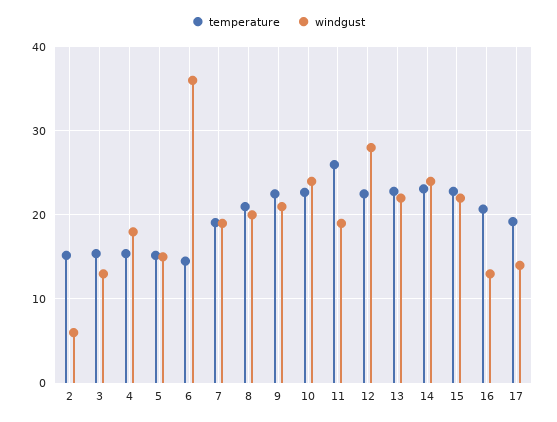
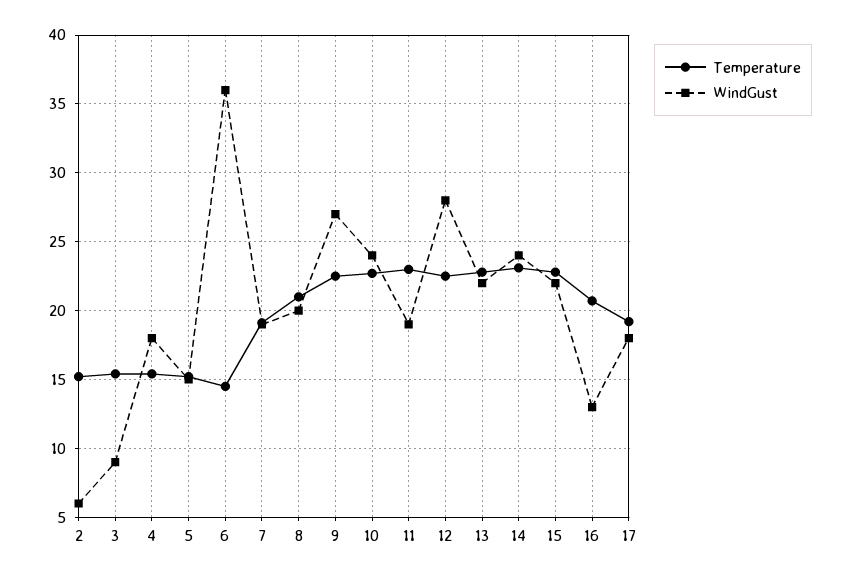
windgust, 3: 13 -> 9
windgust, 9: 21 -> 27
temperature, 11: 26 -> 23
windgust, 17: 14 -> 18

